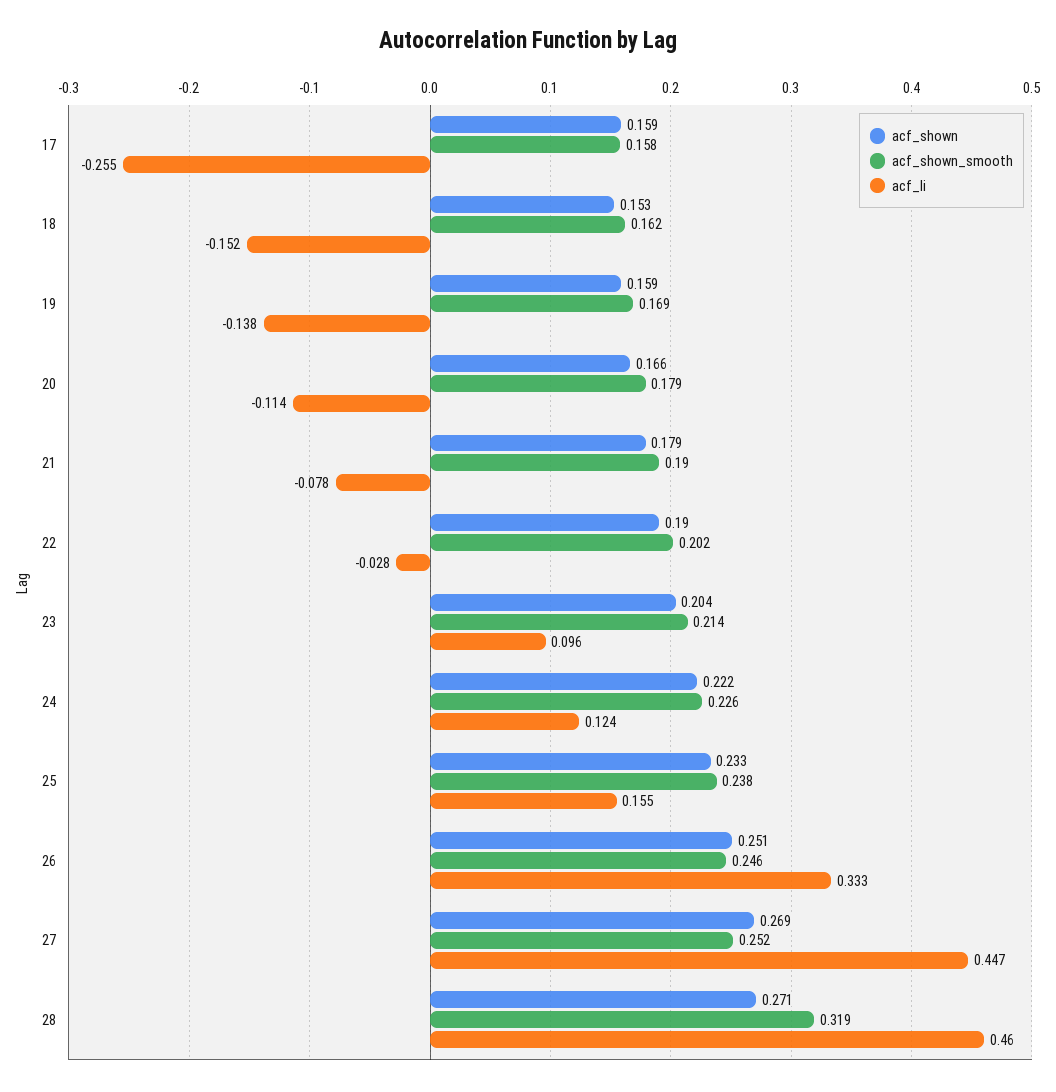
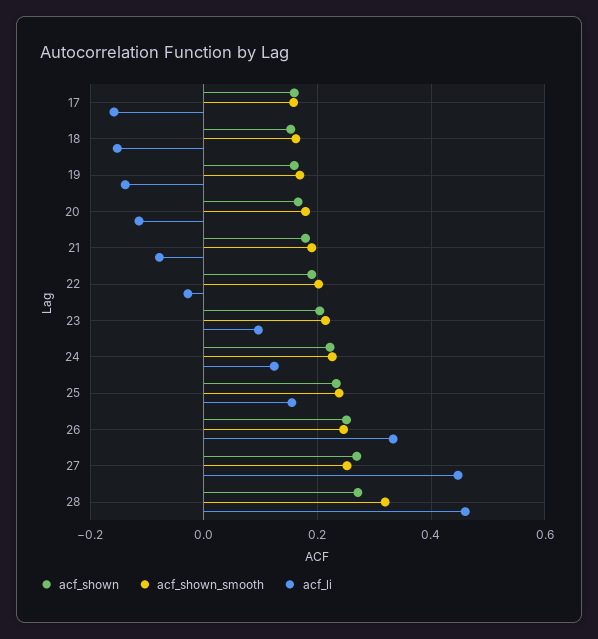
acf_li, 17: -0.255 -> -0.16

